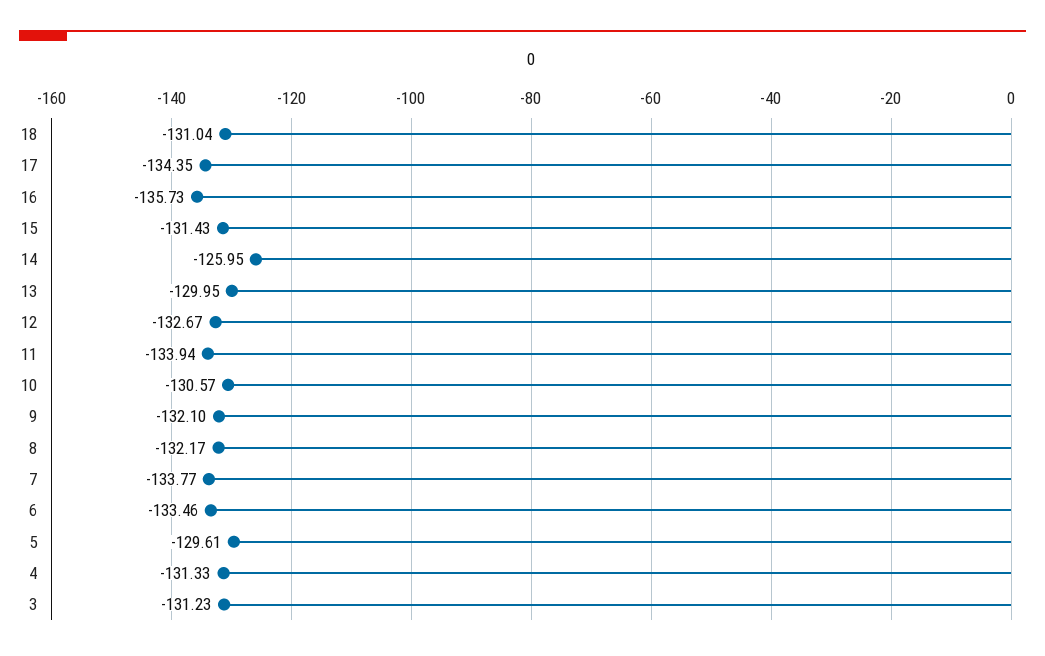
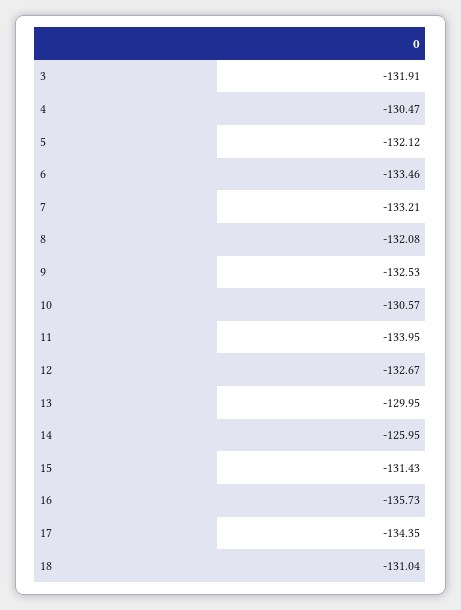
11: -133.94 -> -133.95
9: -132.1 -> -132.53
8: -132.17 -> -132.08
7: -133.77 -> -133.21
5: -129.61 -> -132.12
4: -131.33 -> -130.47
3: -131.23 -> -131.91

